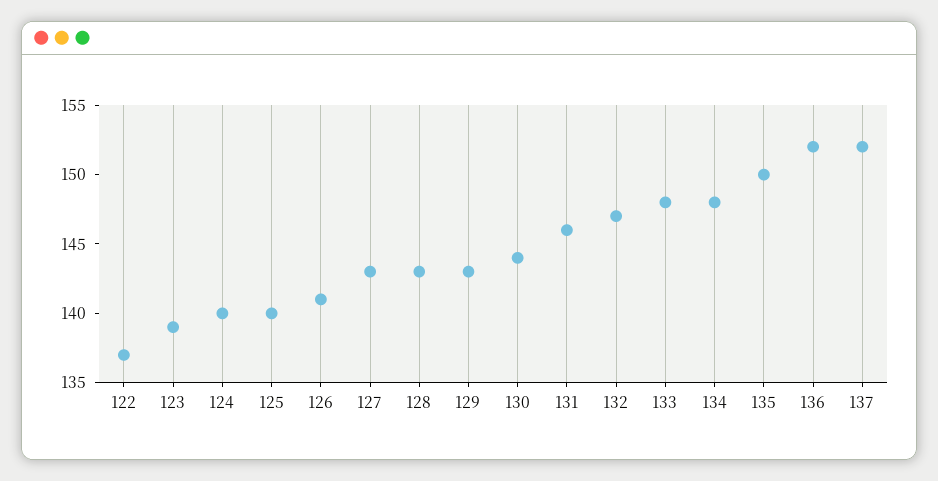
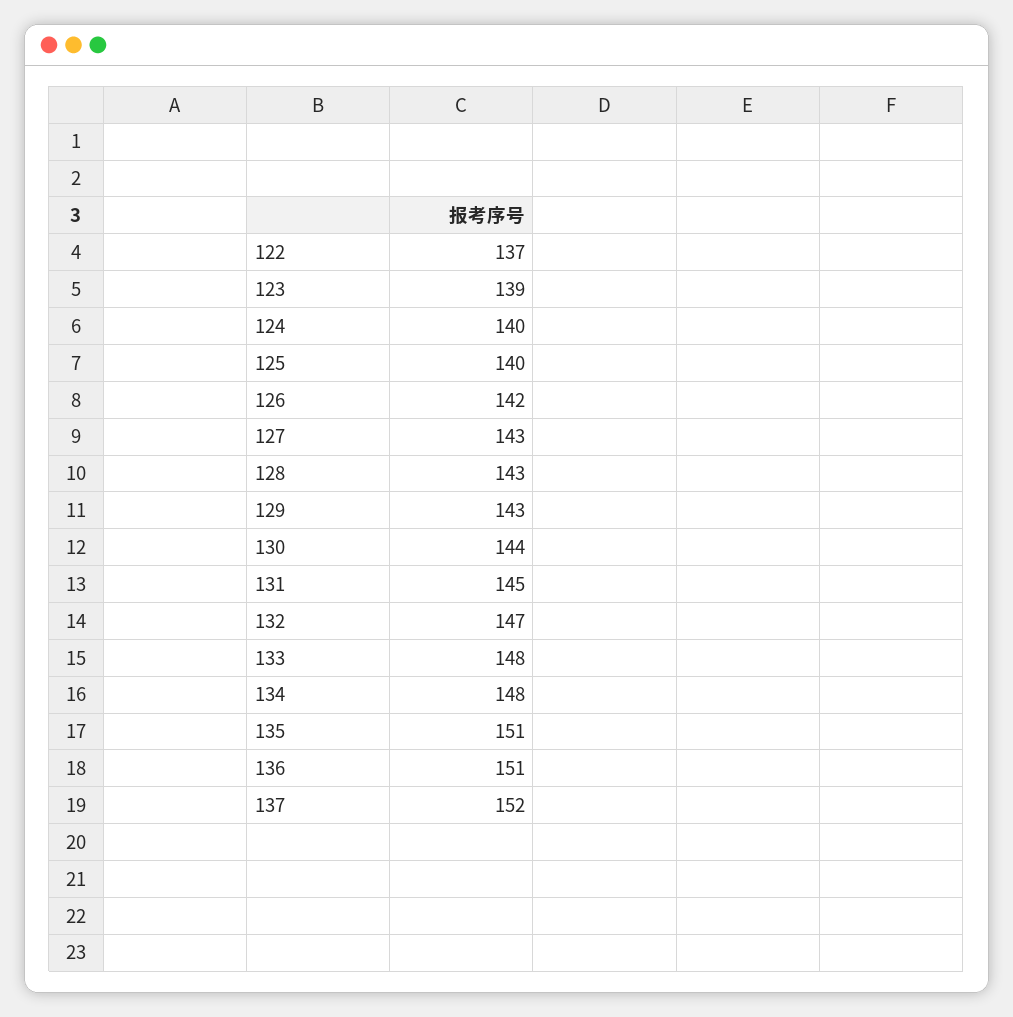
126: 141 -> 142
131: 146 -> 145
135: 150 -> 151
136: 152 -> 151

